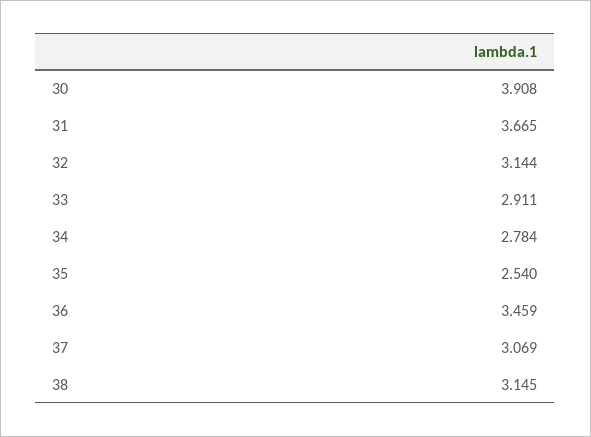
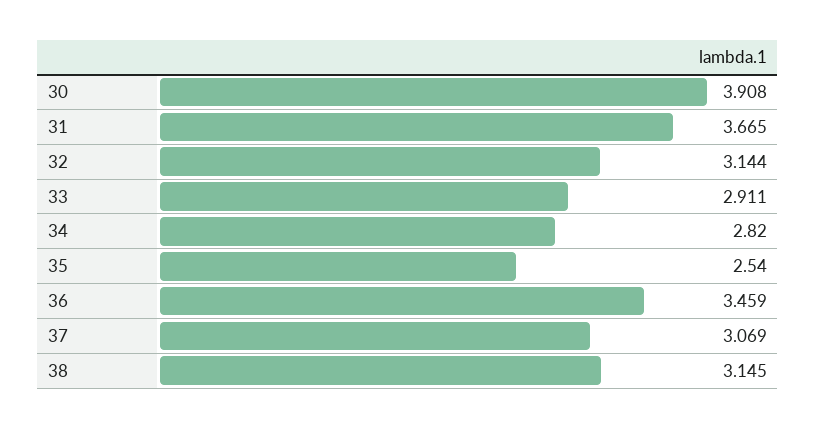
34: 2.784 -> 2.82

